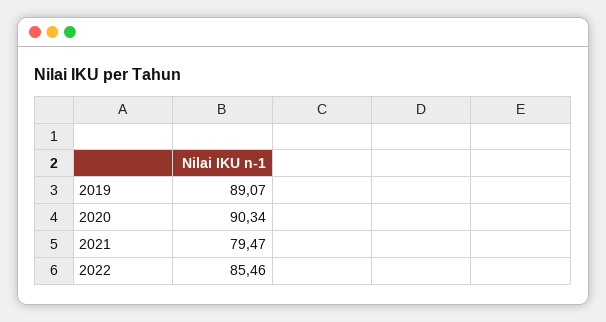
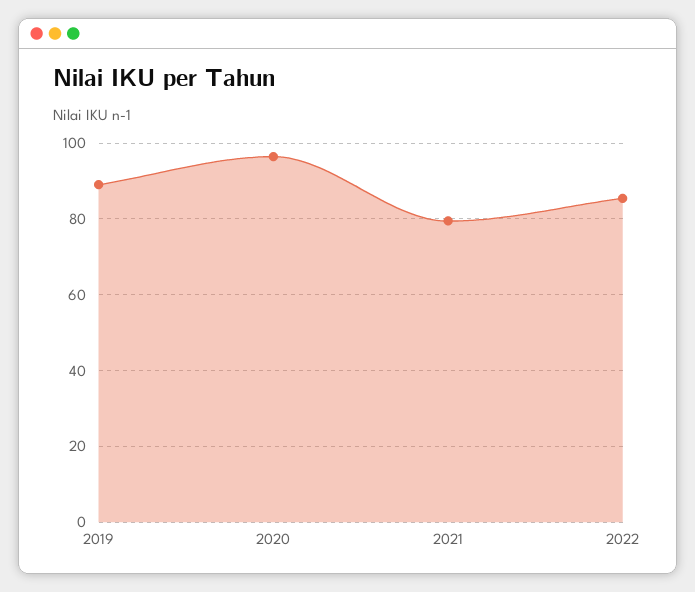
2020: 90.34 -> 96

